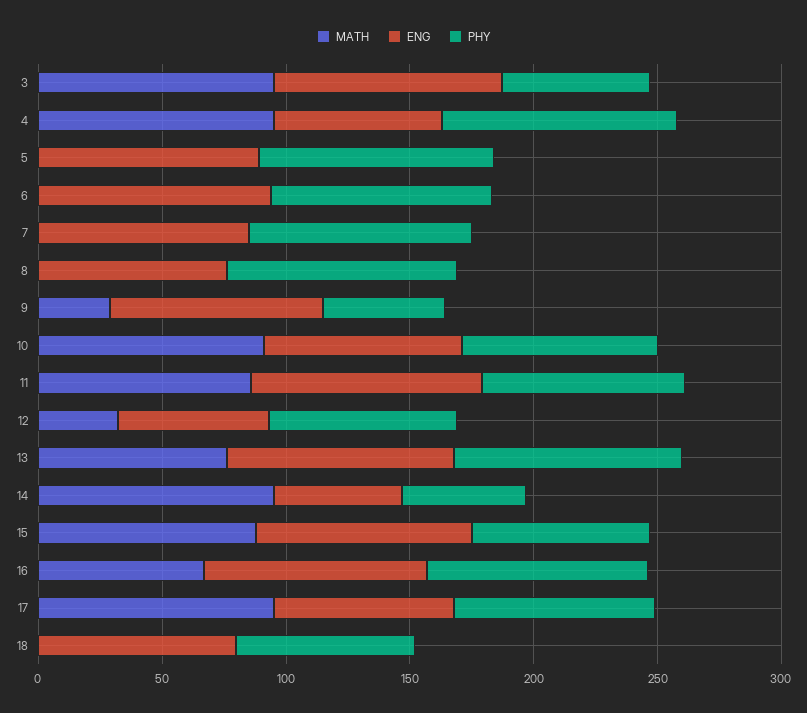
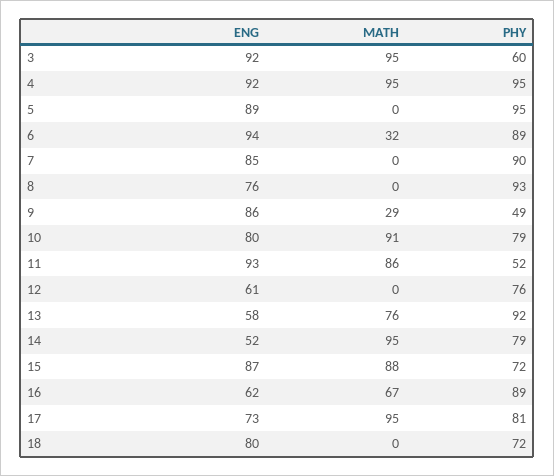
ENG, 4: 70 -> 92
MATH, 6: 0 -> 32
PHY, 11: 80 -> 52
MATH, 12: 30 -> 0
ENG, 13: 90 -> 58
PHY, 14: 50 -> 79
ENG, 16: 90 -> 62

